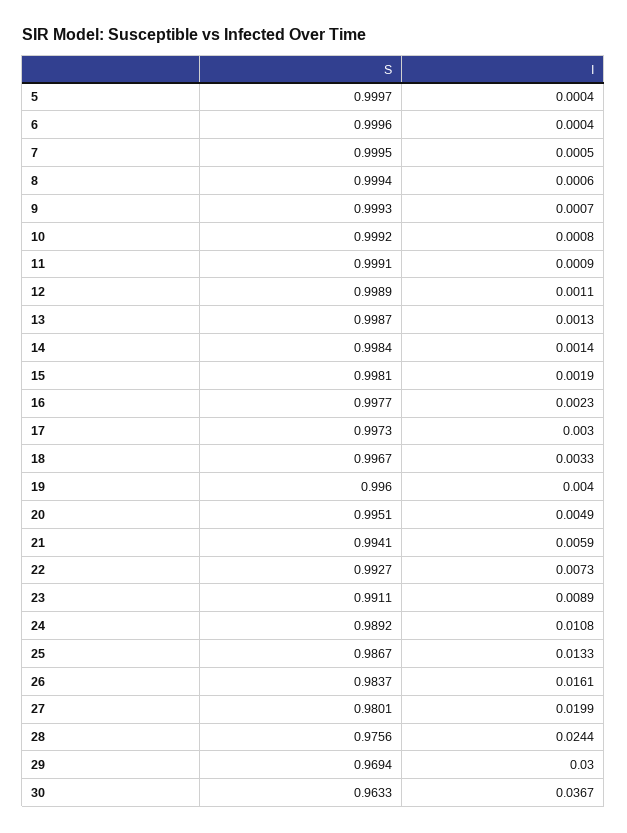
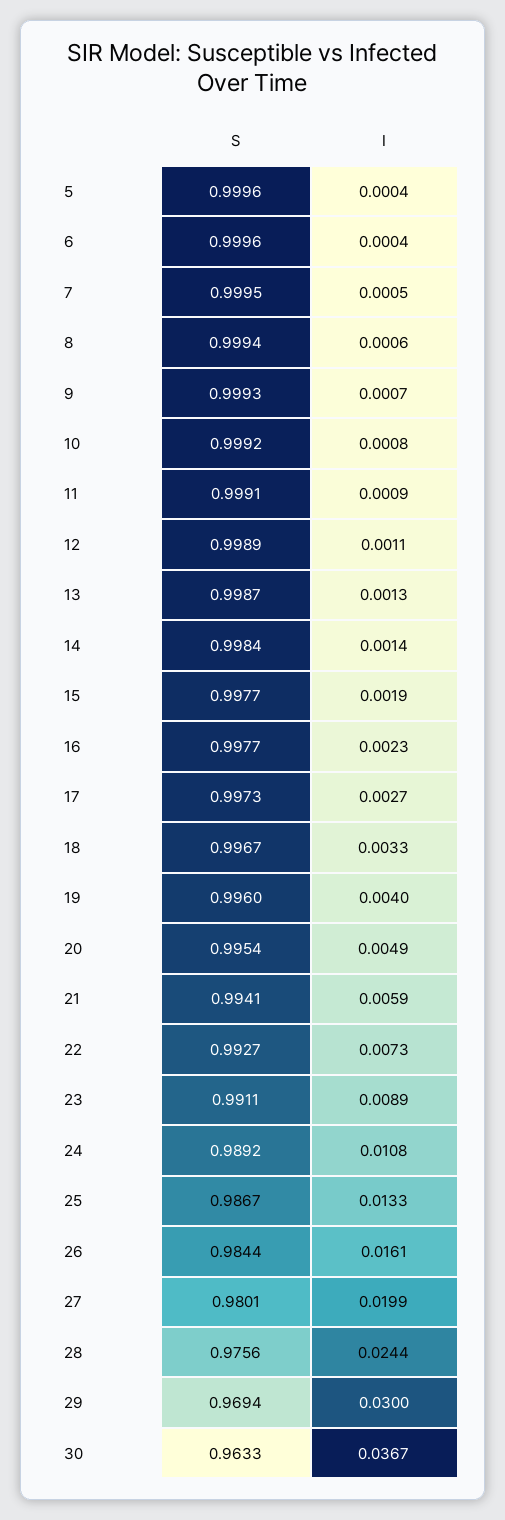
S, 5: 0.9997 -> 0.9996
S, 15: 0.9981 -> 0.9977
I, 17: 0.003 -> 0.0027
S, 20: 0.9951 -> 0.9954
S, 26: 0.9837 -> 0.9844

